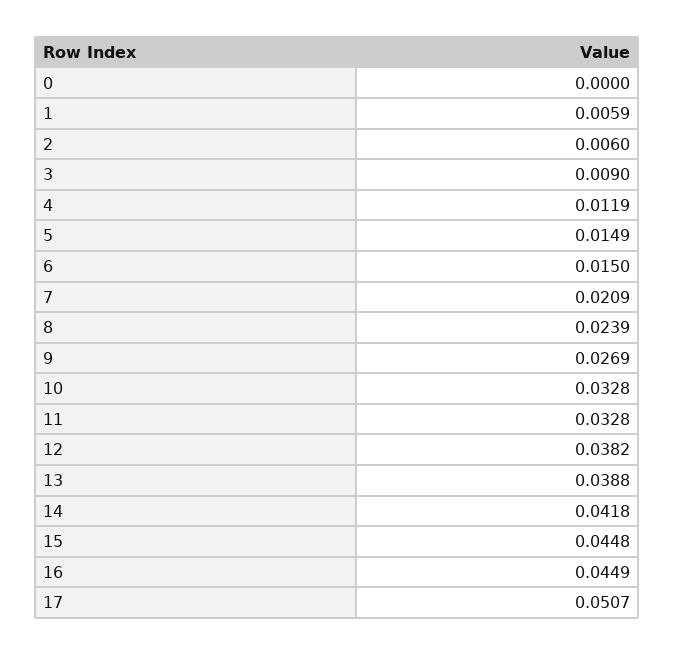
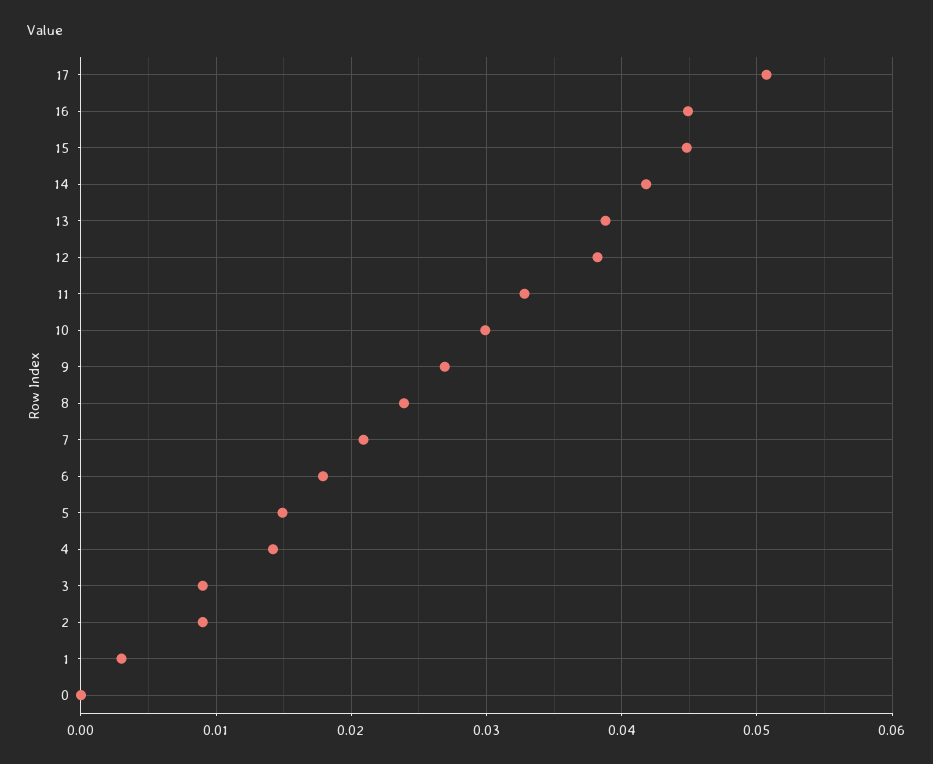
1: 0.0059 -> 0.003
2: 0.006 -> 0.009
4: 0.0119 -> 0.014
6: 0.015 -> 0.018
10: 0.0328 -> 0.03

